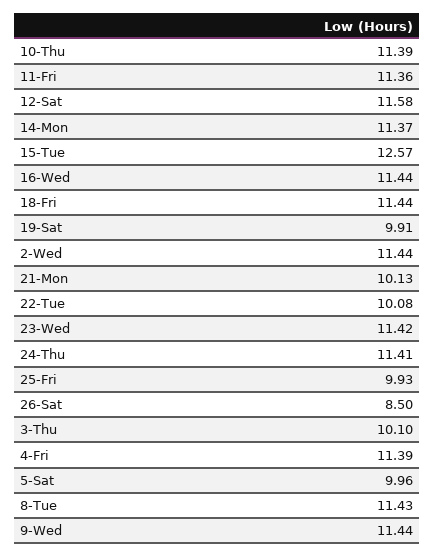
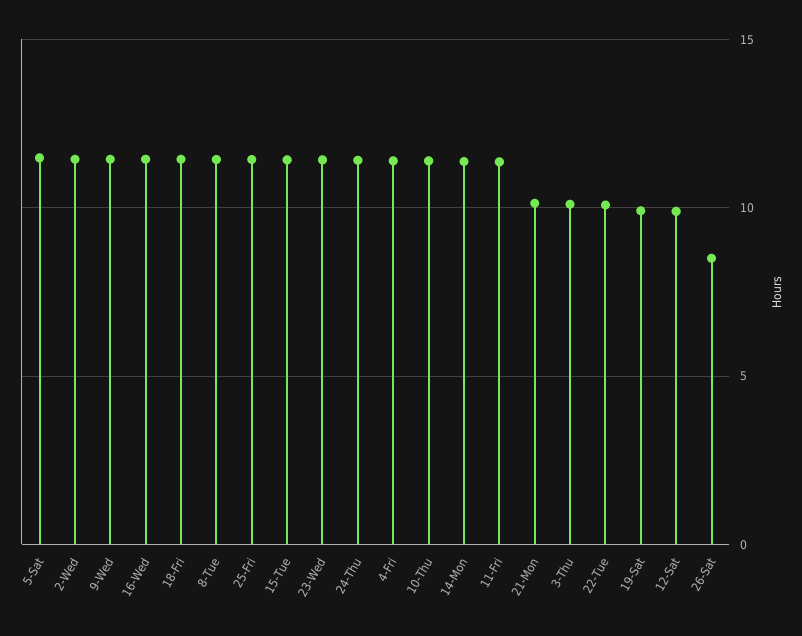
12-Sat: 11.58 -> 10
15-Tue: 12.57 -> 11.5
25-Fri: 9.93 -> 11.5
5-Sat: 9.96 -> 11.5

